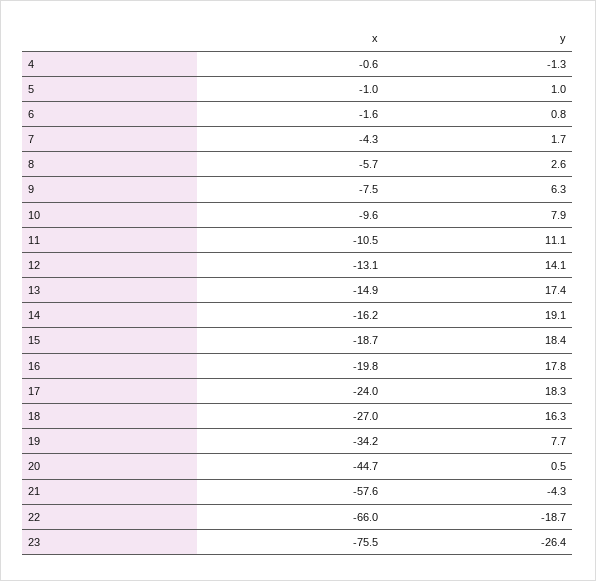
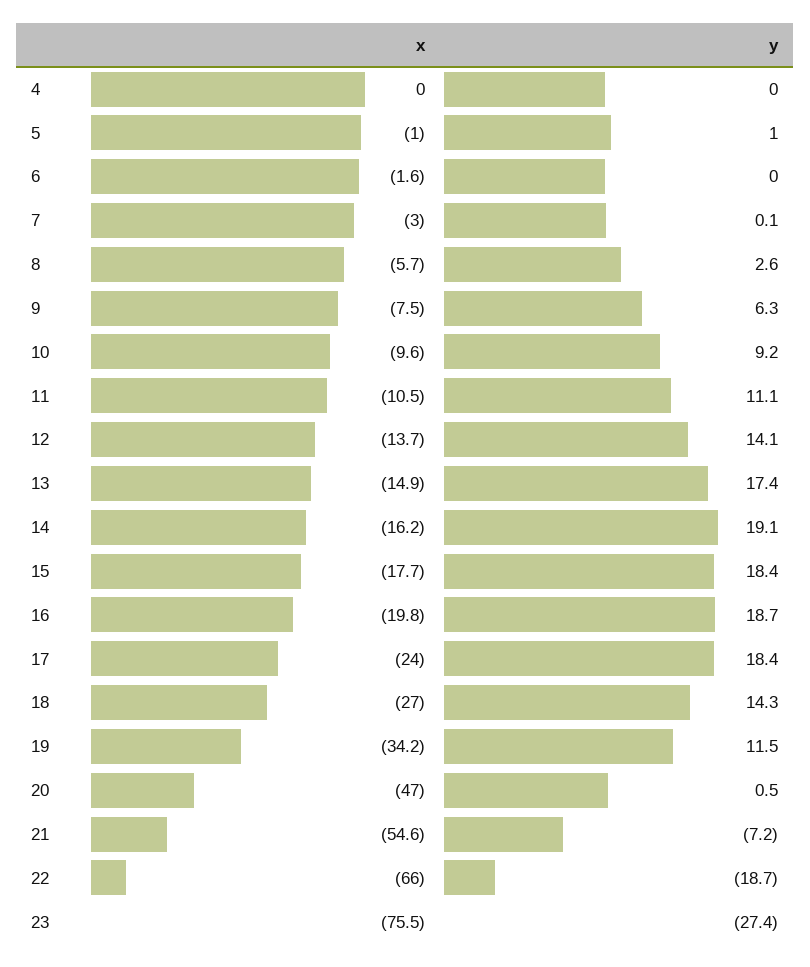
x, 4: -0.6 -> 0
y, 4: -1.3 -> 0
y, 6: 0.8 -> 0
x, 7: -4.3 -> -3
y, 7: 1.7 -> 0.1
y, 10: 7.9 -> 9.2
x, 12: -13.1 -> -13.7
x, 15: -18.7 -> -17.7
y, 16: 17.8 -> 18.7
y, 17: 18.3 -> 18.4
y, 18: 16.3 -> 14.3
y, 19: 7.7 -> 11.5
x, 20: -44.7 -> -47
x, 21: -57.6 -> -54.6
y, 21: -4.3 -> -7.2
y, 23: -26.4 -> -27.4

